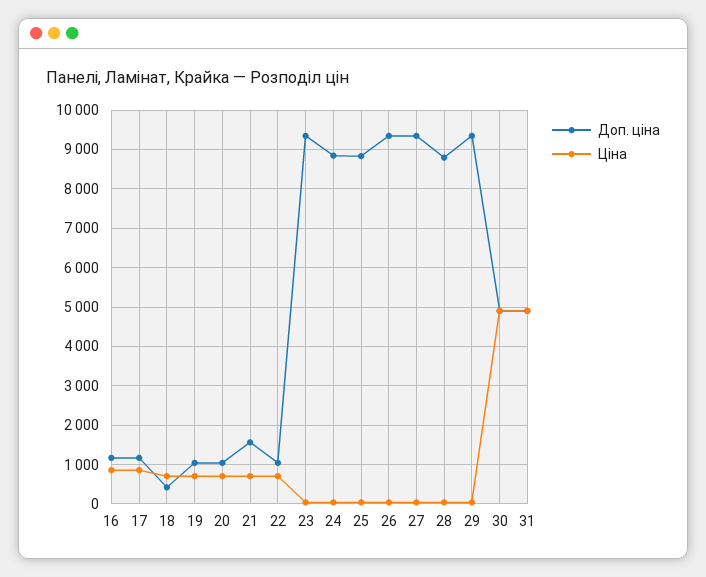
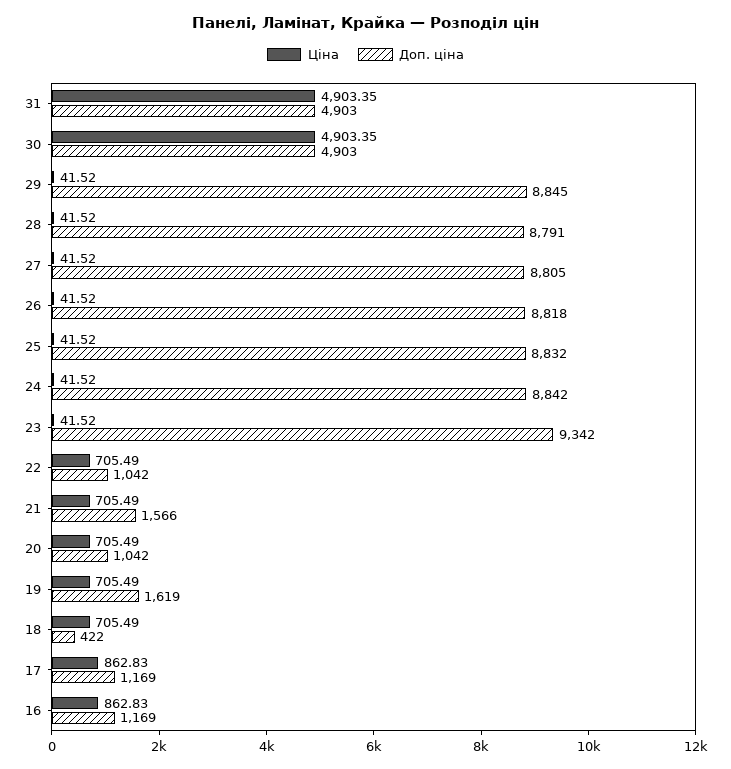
Доп. ціна, 19: 1000 -> 1619
Доп. ціна, 26: 9400 -> 8818
Доп. ціна, 27: 9400 -> 8805
Доп. ціна, 29: 9400 -> 8845

